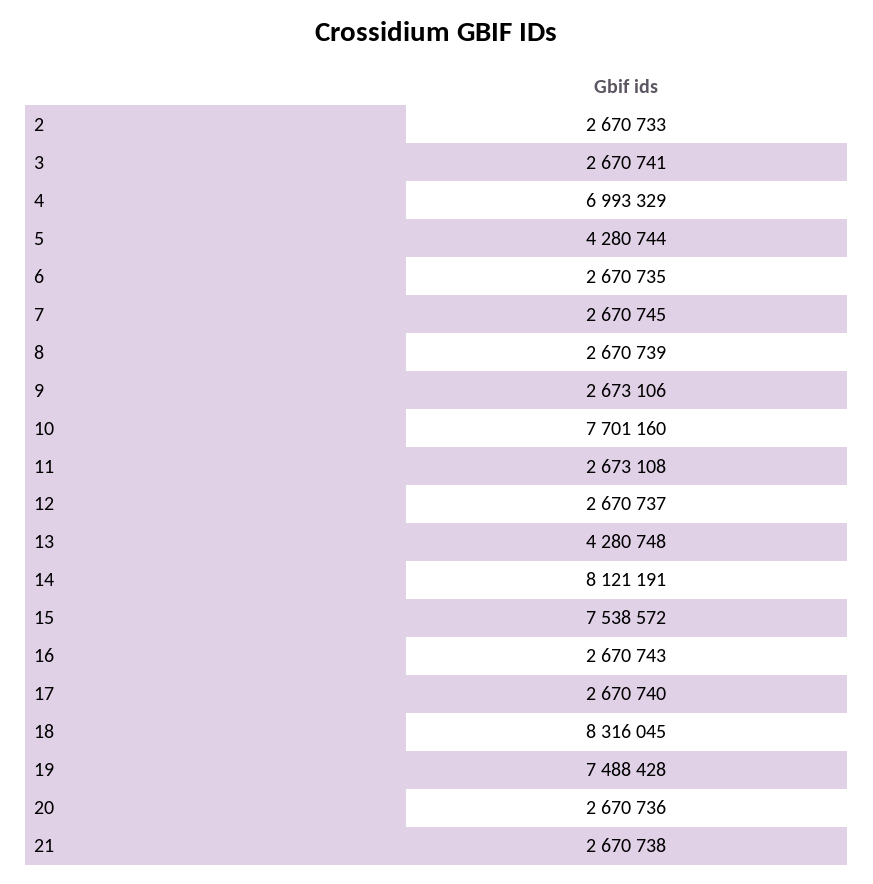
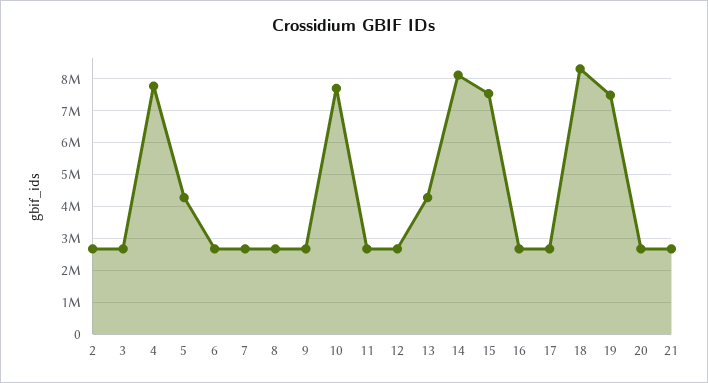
4: 6993329 -> 7800000

